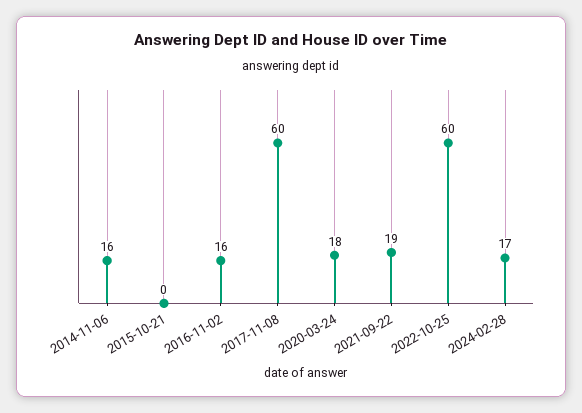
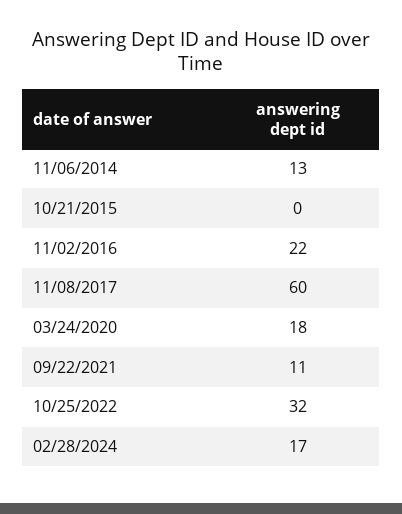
2014-11-06: 16 -> 13
2016-11-02: 16 -> 22
2021-09-22: 19 -> 11
2022-10-25: 60 -> 32

